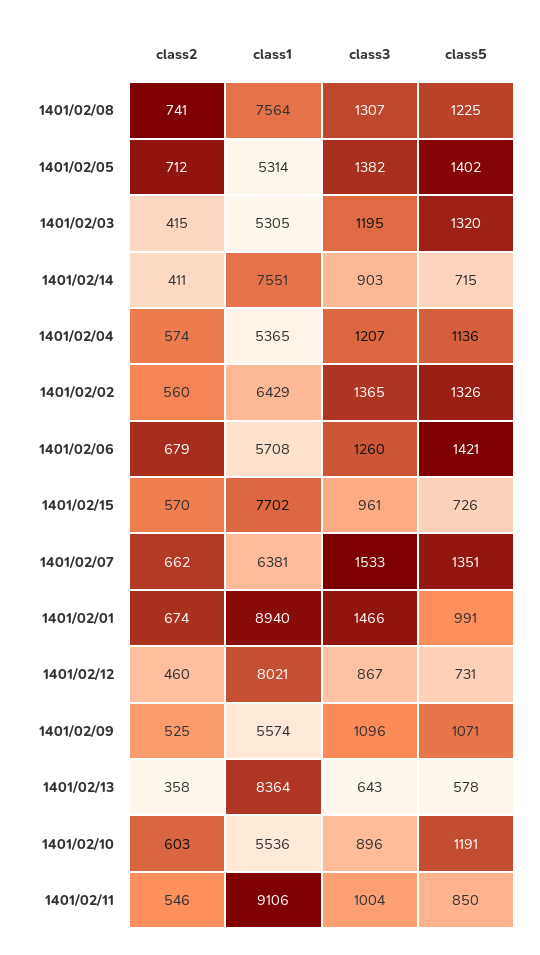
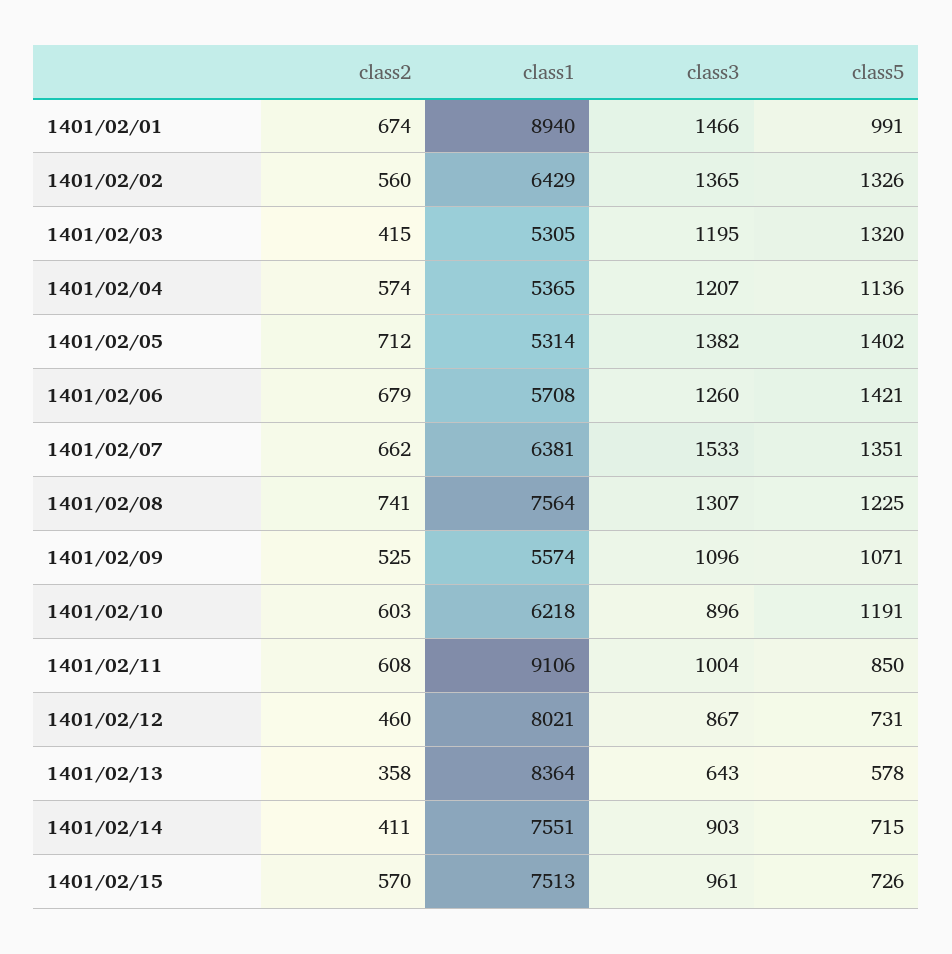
class1, 1401/02/15: 7702 -> 7513
class1, 1401/02/10: 5536 -> 6218
class2, 1401/02/11: 546 -> 608

